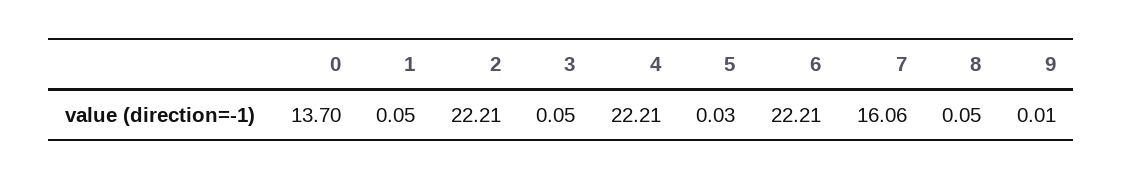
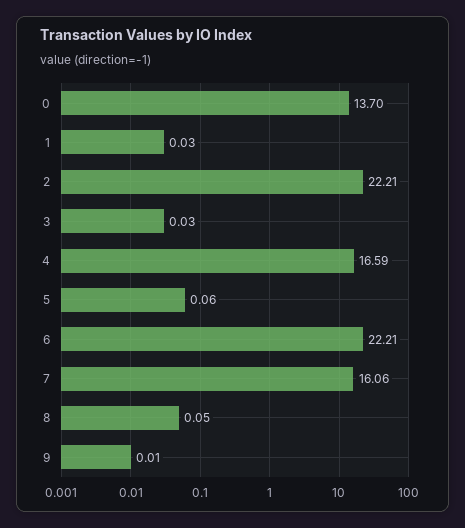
1: 0.05 -> 0.03
3: 0.05 -> 0.03
4: 22.21 -> 16.59
5: 0.03 -> 0.06

